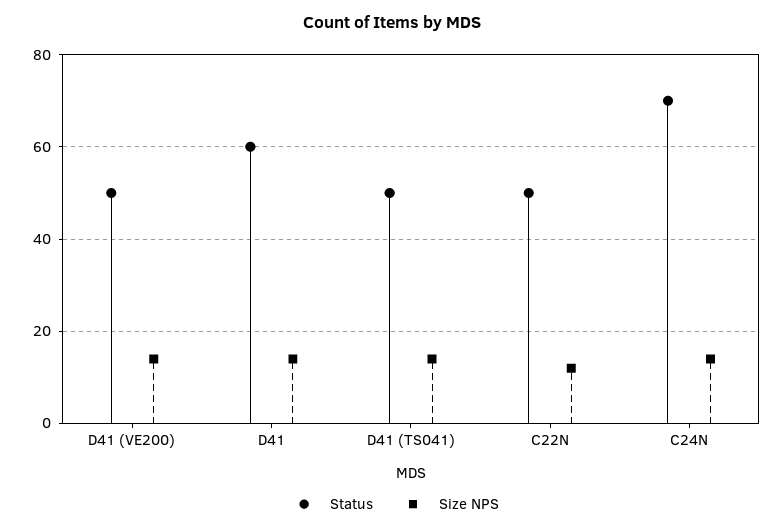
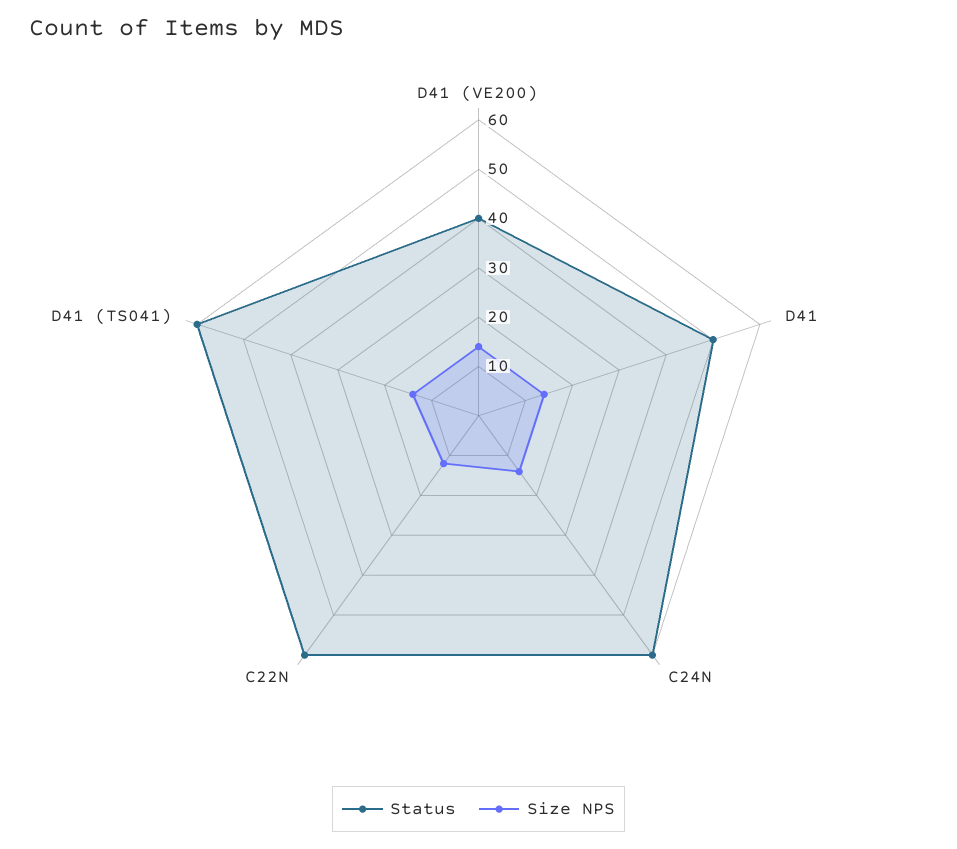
Status, D41 (VE200): 50 -> 40
Status, D41: 60 -> 50
Status, D41 (TS041): 50 -> 60
Status, C22N: 50 -> 60
Status, C24N: 70 -> 60

